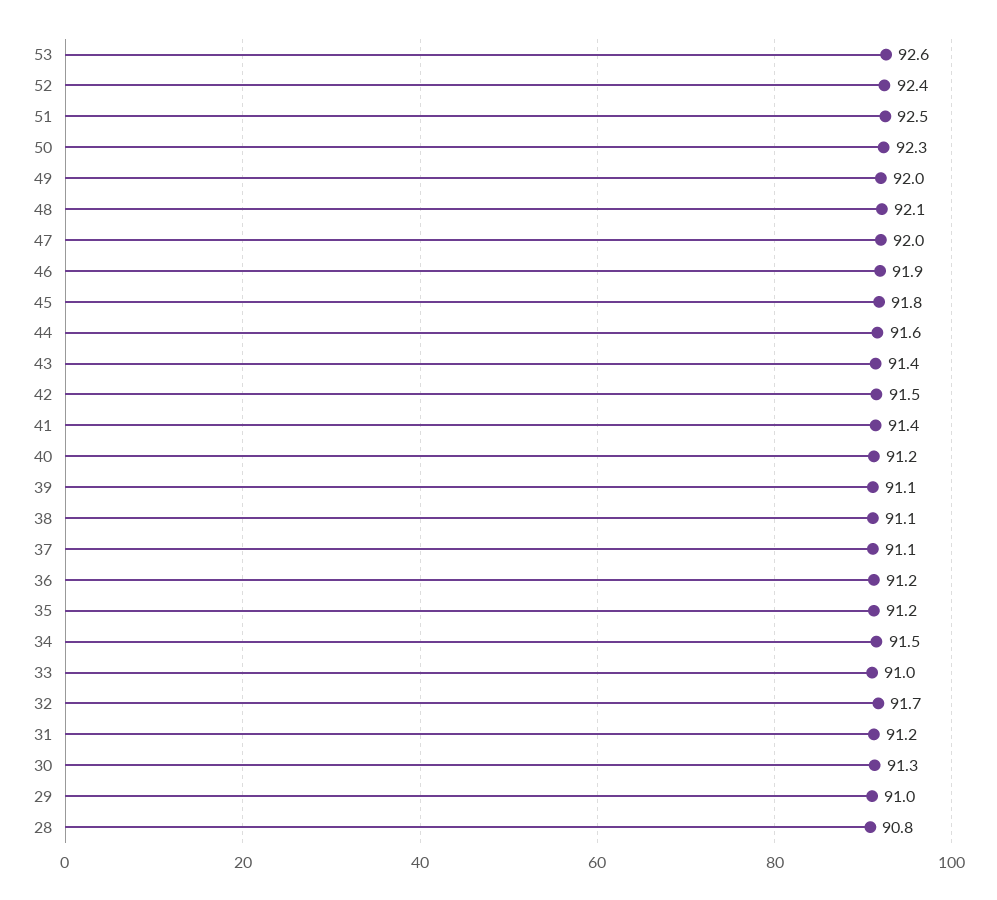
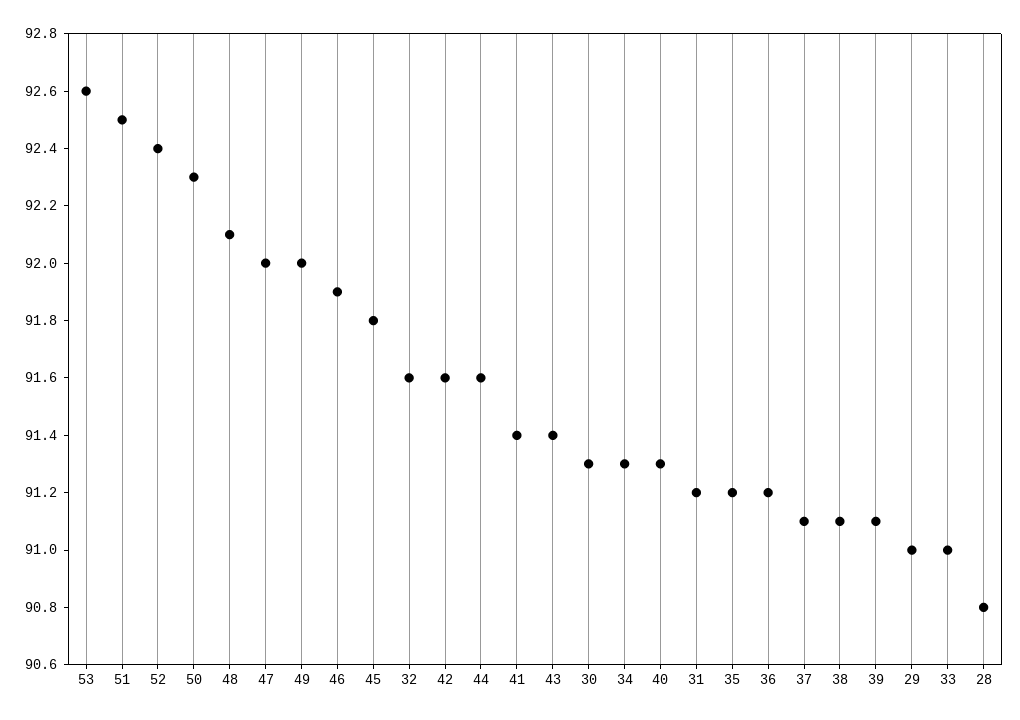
42: 91.5 -> 91.6
40: 91.2 -> 91.3
34: 91.5 -> 91.3
32: 91.7 -> 91.6

